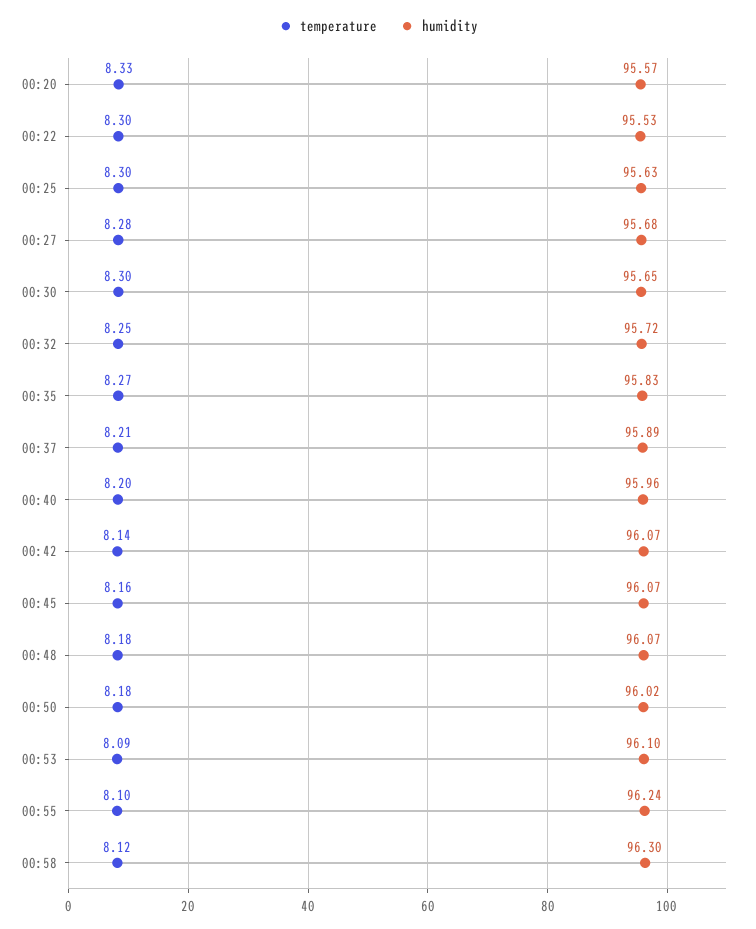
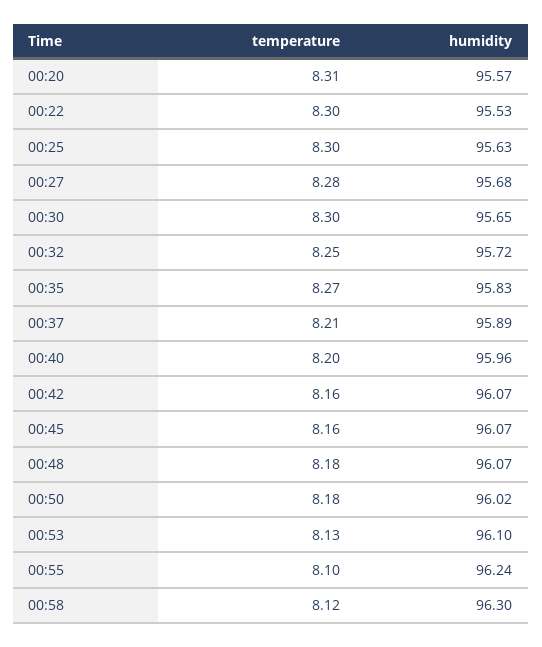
temperature, 00:20: 8.33 -> 8.31
temperature, 00:42: 8.14 -> 8.16
temperature, 00:53: 8.09 -> 8.13

